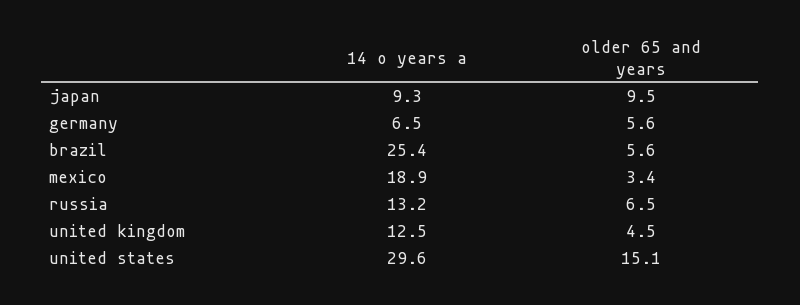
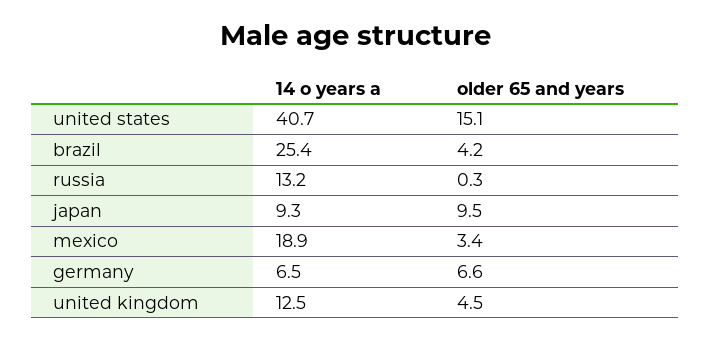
older 65 and years, germany: 5.6 -> 6.6
older 65 and years, brazil: 5.6 -> 4.2
older 65 and years, russia: 6.5 -> 0.3
14 o years a, united states: 29.6 -> 40.7

